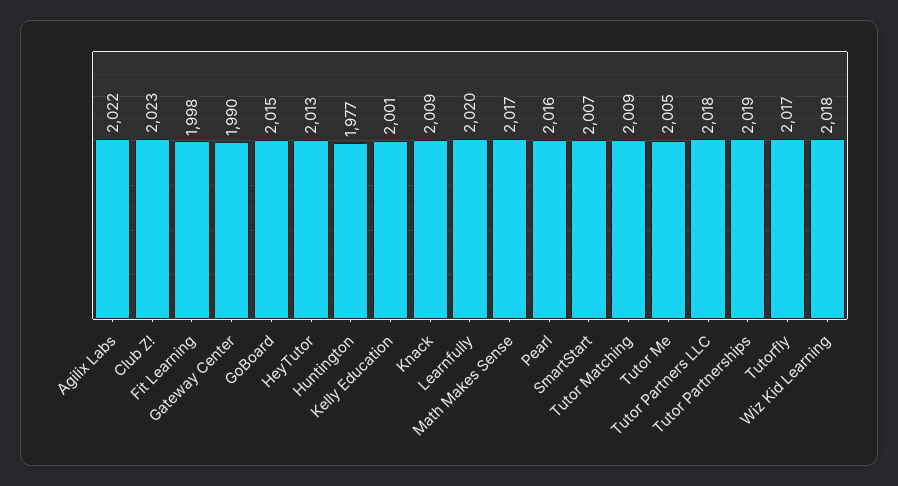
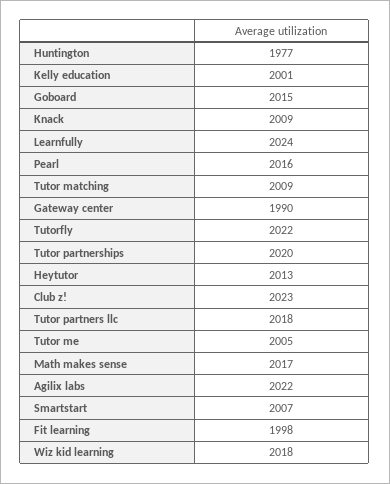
Learnfully: 2020 -> 2024
Tutor Partnerships: 2019 -> 2020
Tutorfly: 2017 -> 2022

